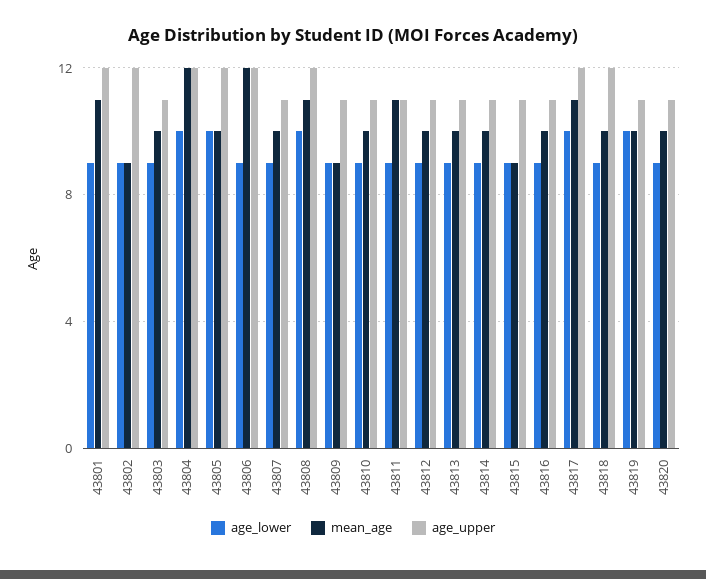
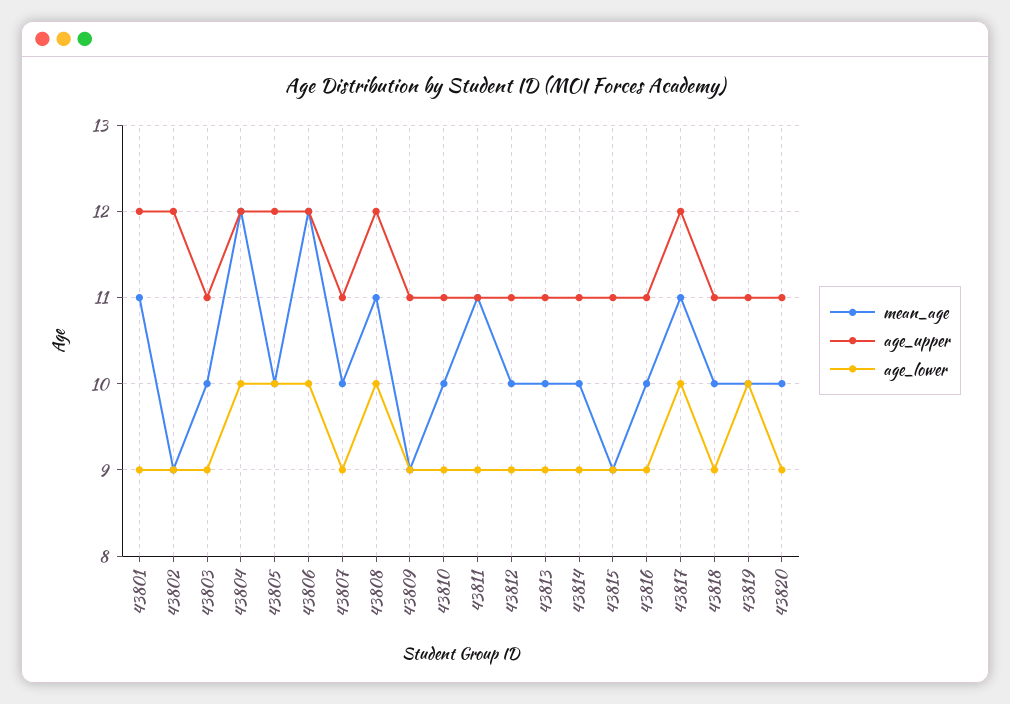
age_lower, 43806: 9 -> 10
age_upper, 43818: 12 -> 11

